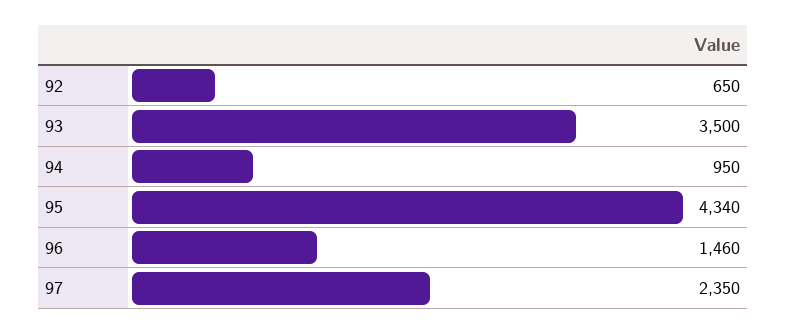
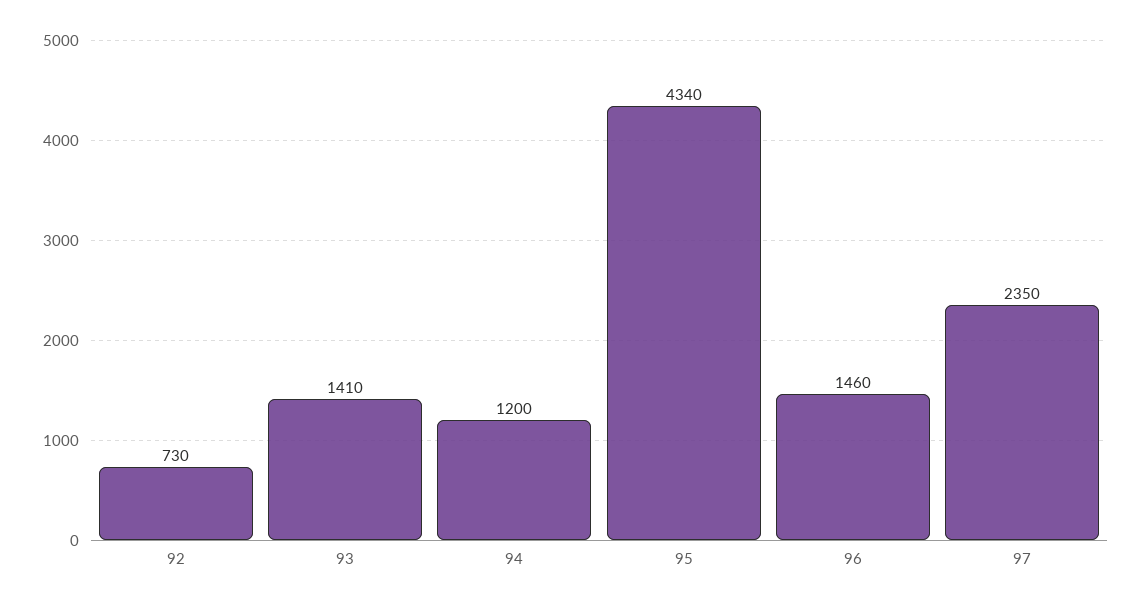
92: 650 -> 730
93: 3500 -> 1410
94: 950 -> 1200

